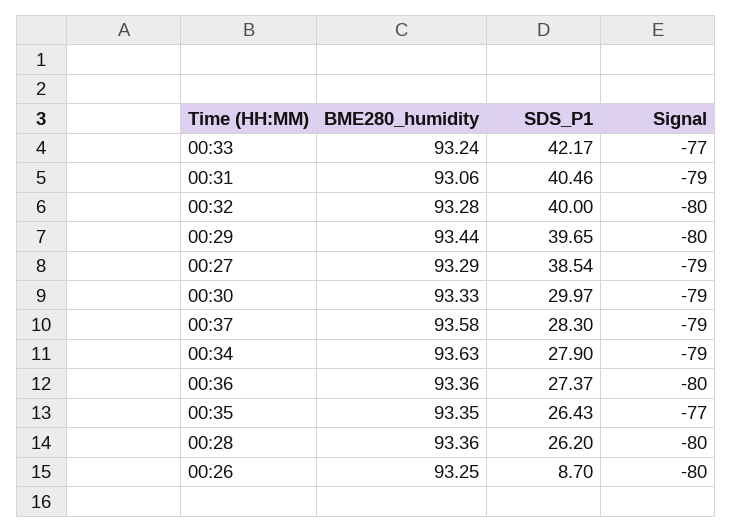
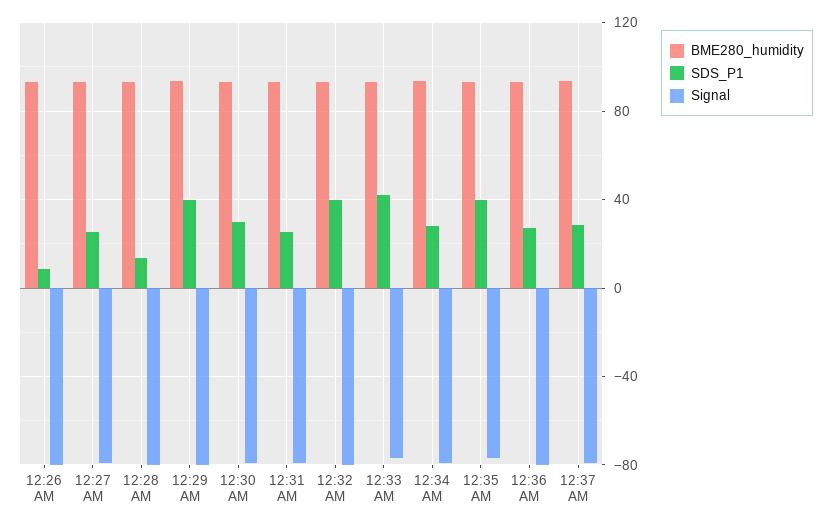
SDS_P1, 00:31: 40.46 -> 25
SDS_P1, 00:27: 38.54 -> 25
SDS_P1, 00:35: 26.43 -> 40
SDS_P1, 00:28: 26.2 -> 15

